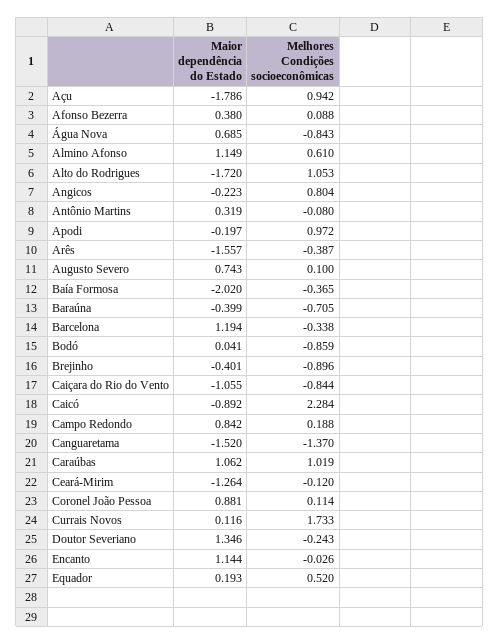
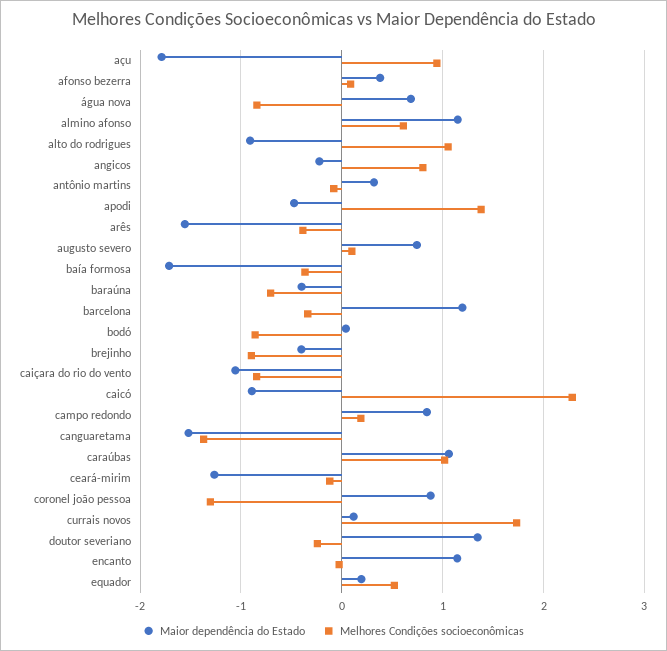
Maior dependência do Estado, Alto do Rodrigues: -1.72 -> -0.9
Maior dependência do Estado, Apodi: -0.197 -> -0.5
Melhores Condições socioeconômicas, Apodi: 0.972 -> 1.4
Maior dependência do Estado, Baía Formosa: -2.02 -> -1.7
Melhores Condições socioeconômicas, Coronel João Pessoa: 0.114 -> -1.3

